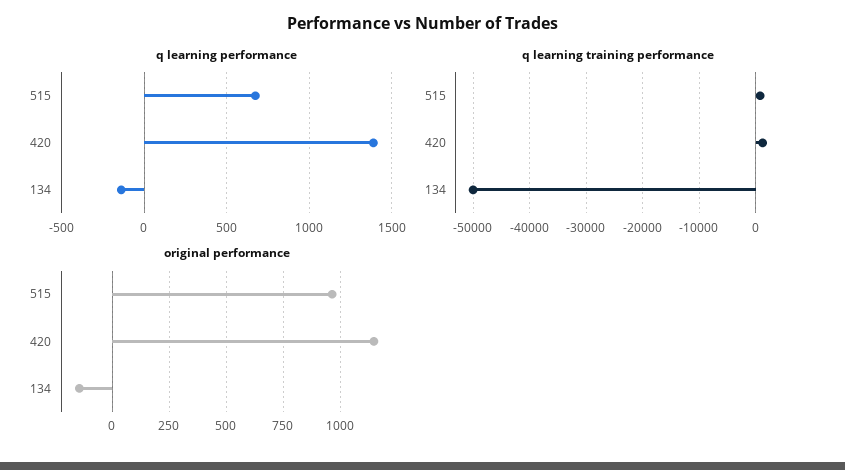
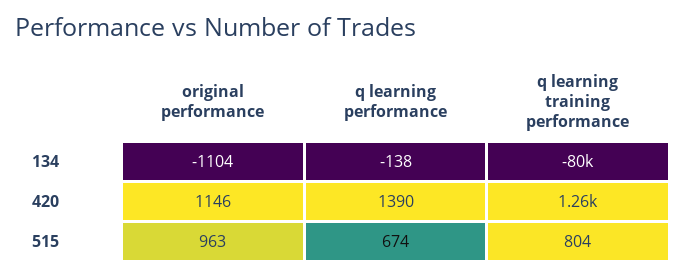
q learning training performance, 134: -50000 -> -80000
original performance, 134: -150 -> -1104

